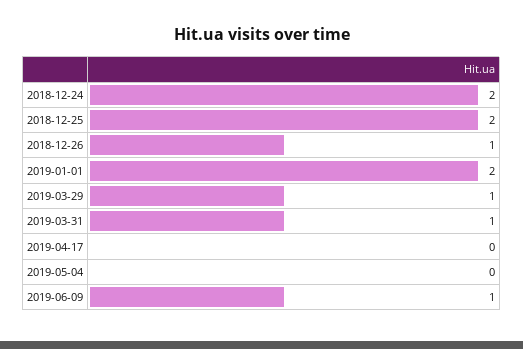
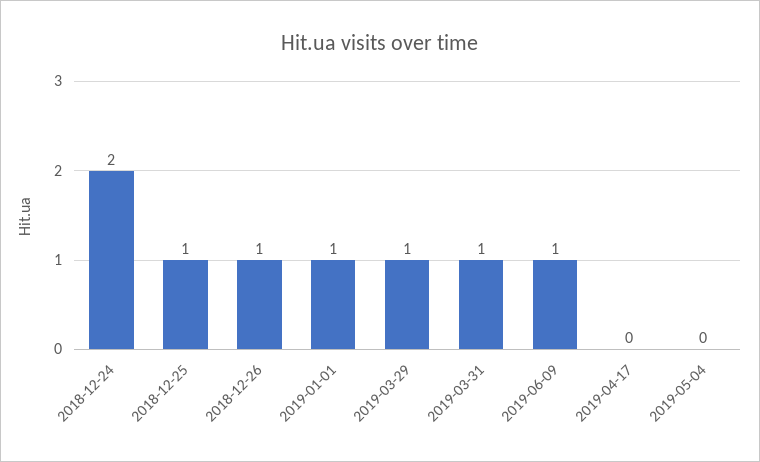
2018-12-25: 2 -> 1
2019-01-01: 2 -> 1

